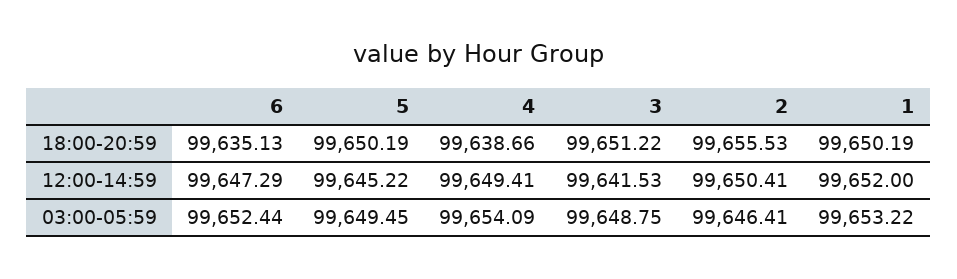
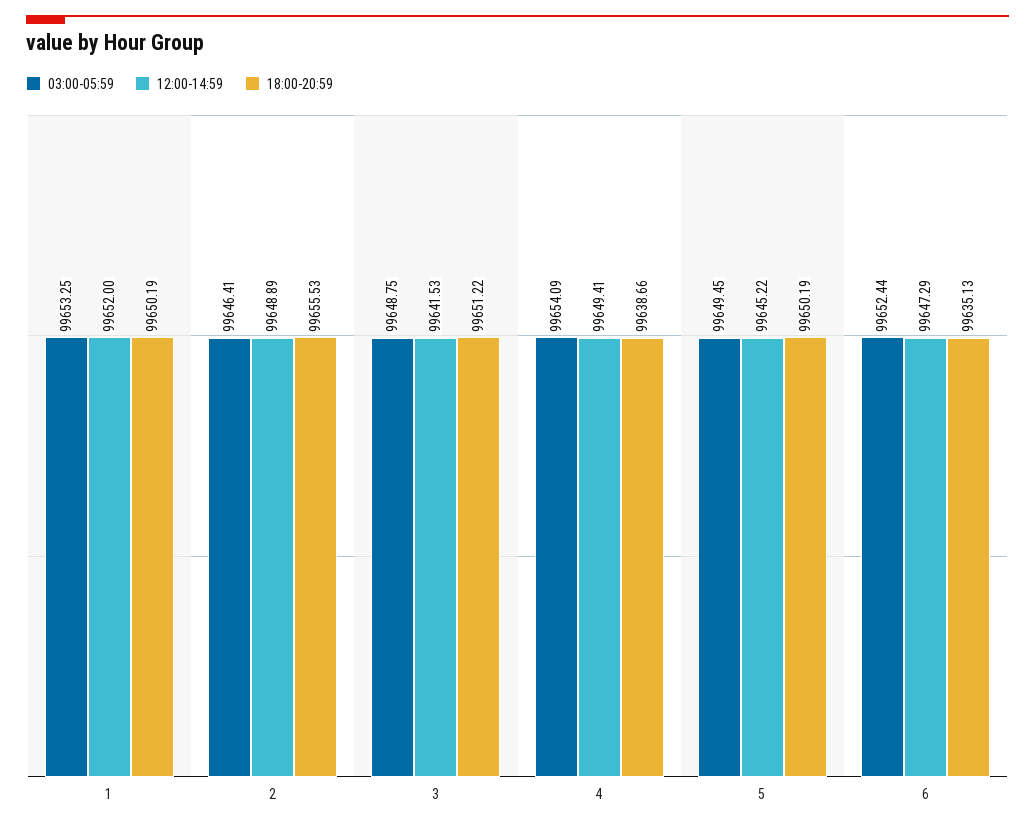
12:00-14:59, 2: 99650.41 -> 99648.89
03:00-05:59, 1: 99653.22 -> 99653.25

